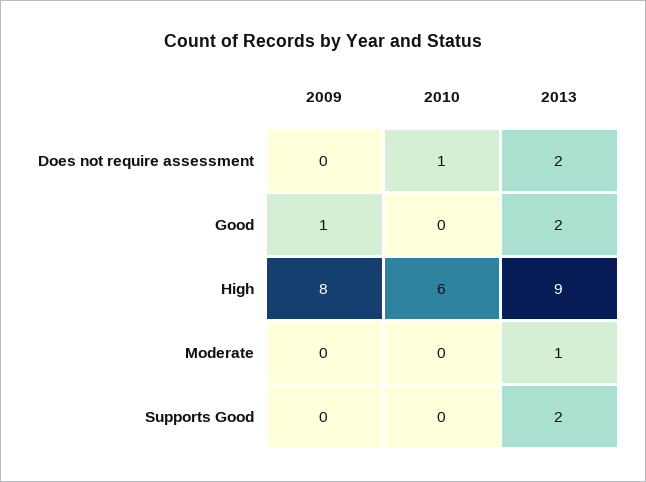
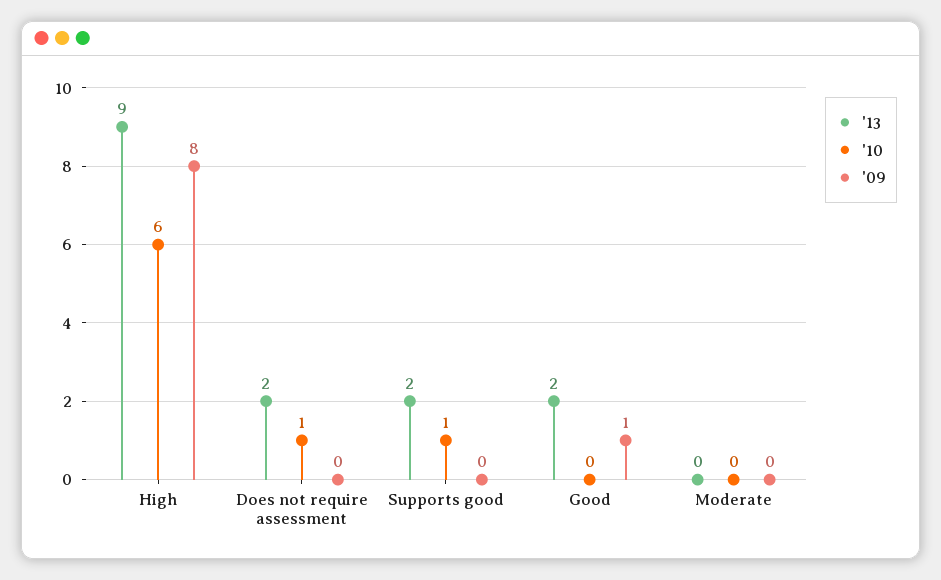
2013, Moderate: 1 -> 0
2010, Supports Good: 0 -> 1

